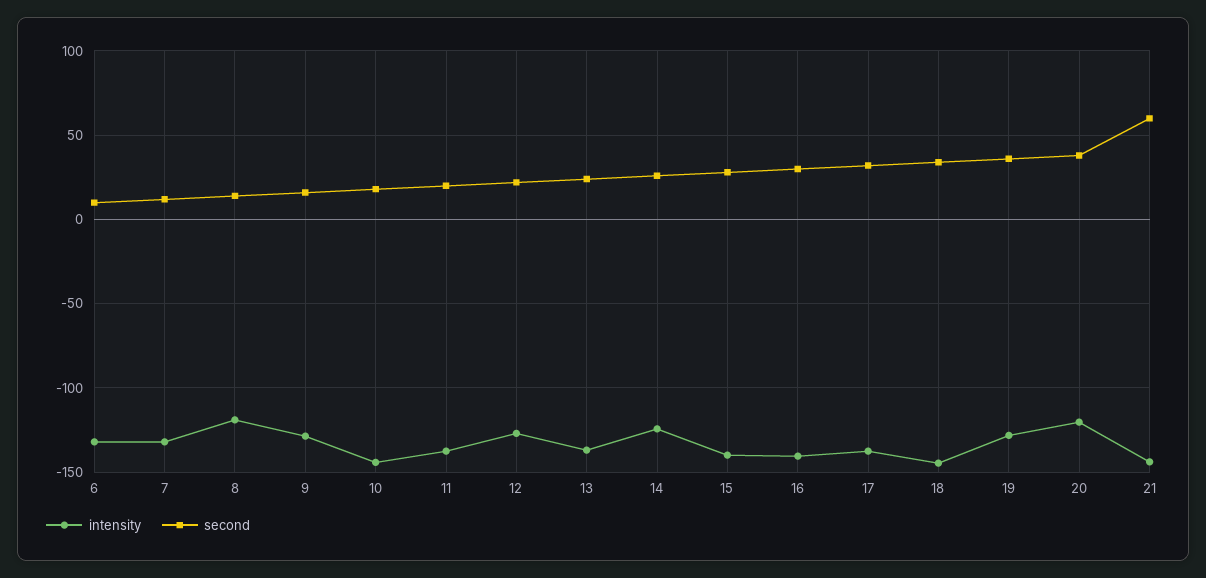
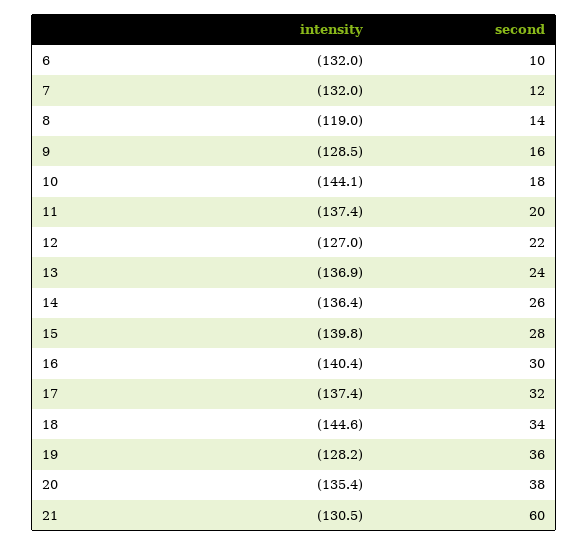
intensity, 14: -125 -> -136.4
intensity, 20: -120 -> -135.4
intensity, 21: -145 -> -130.5

